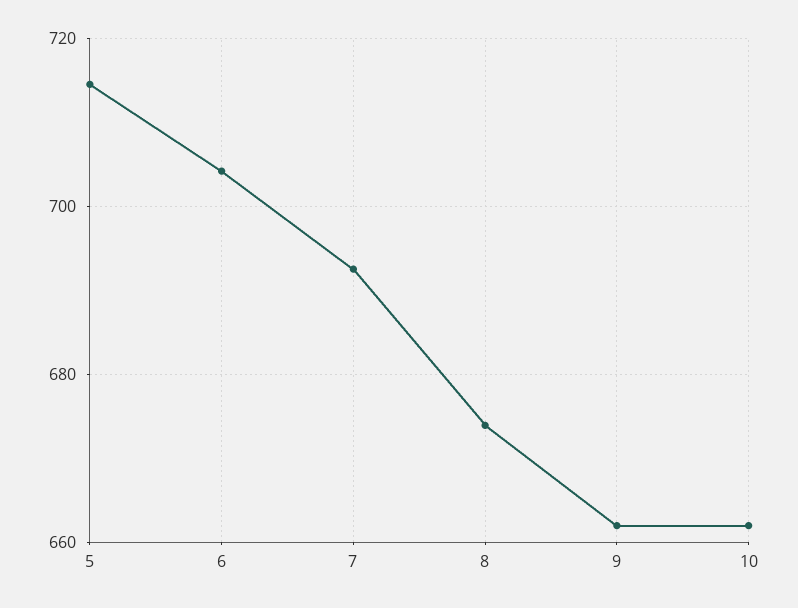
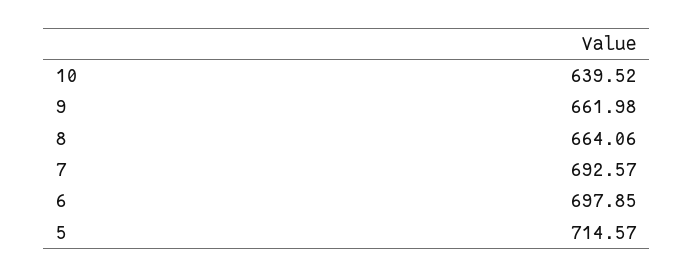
6: 704 -> 697.85
8: 674 -> 664.06
10: 662 -> 639.52

